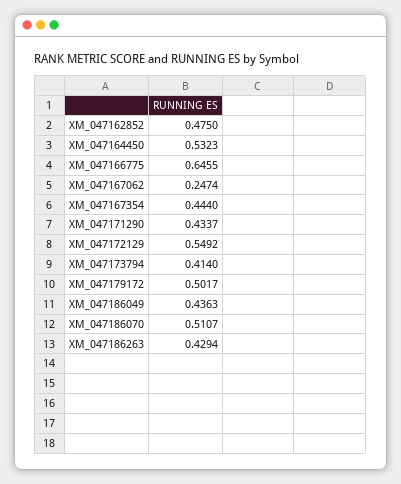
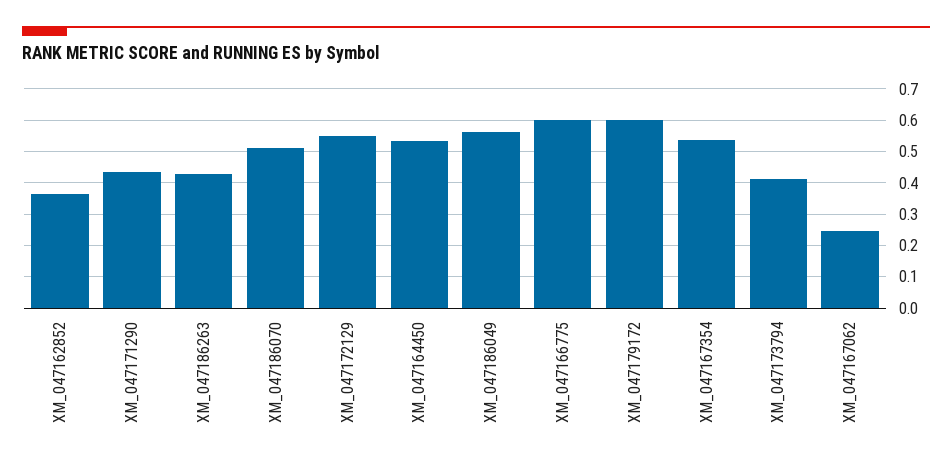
XM_047162852: 0.475 -> 0.36
XM_047166775: 0.6455 -> 0.6
XM_047167354: 0.444 -> 0.54
XM_047179172: 0.5017 -> 0.6
XM_047186049: 0.4363 -> 0.56

